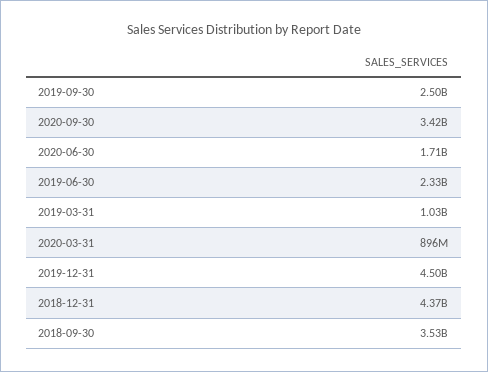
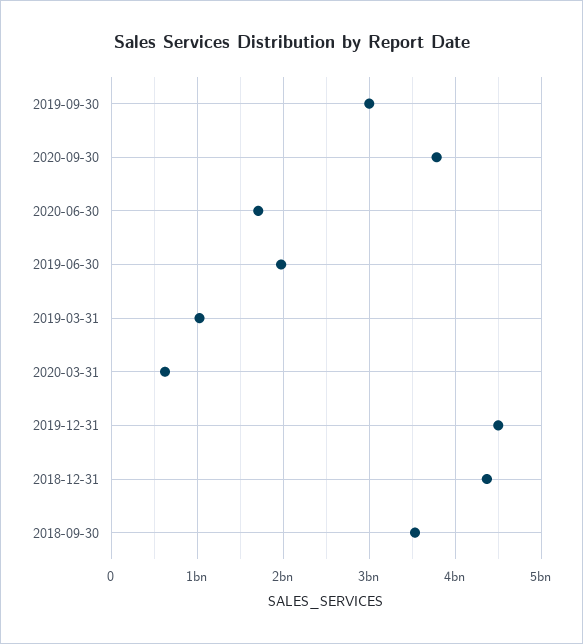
2019-09-30: 2500000000 -> 3000000000
2020-09-30: 3420000000 -> 3800000000
2019-06-30: 2330000000 -> 2000000000
2020-03-31: 896000000 -> 600000000

